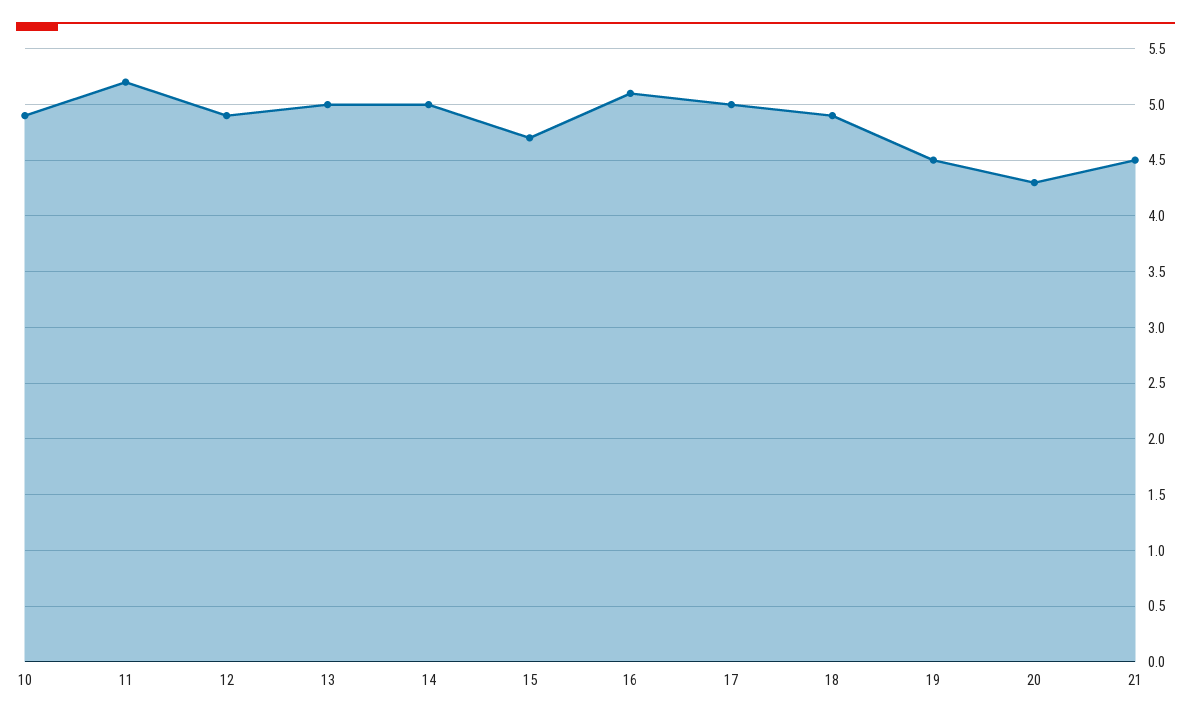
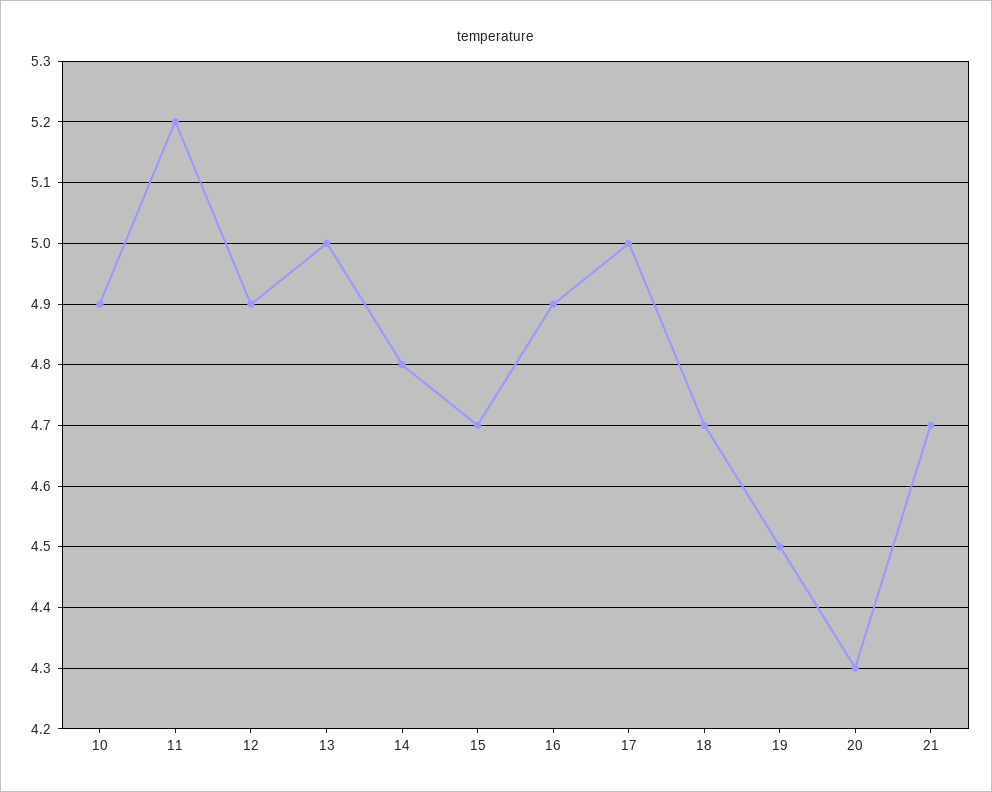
14: 5 -> 4.8
16: 5.1 -> 4.9
18: 4.9 -> 4.7
21: 4.5 -> 4.7

